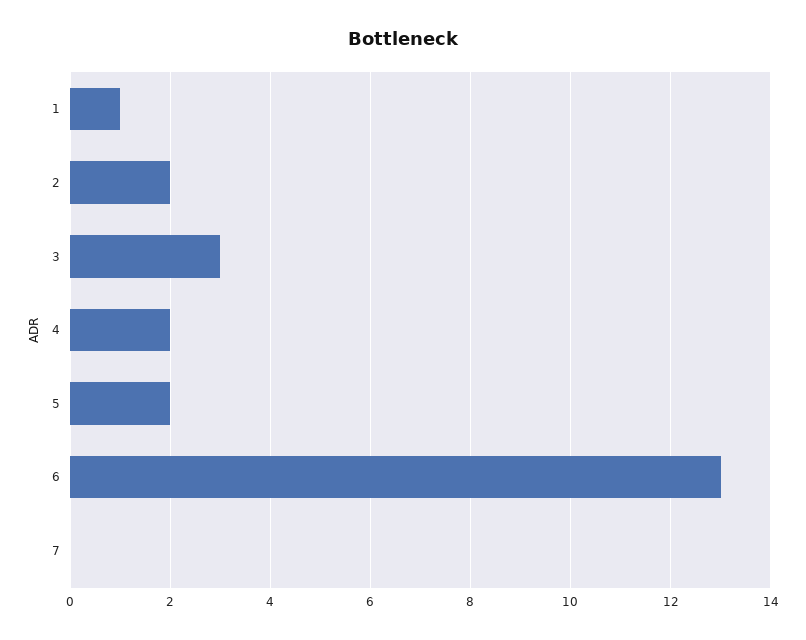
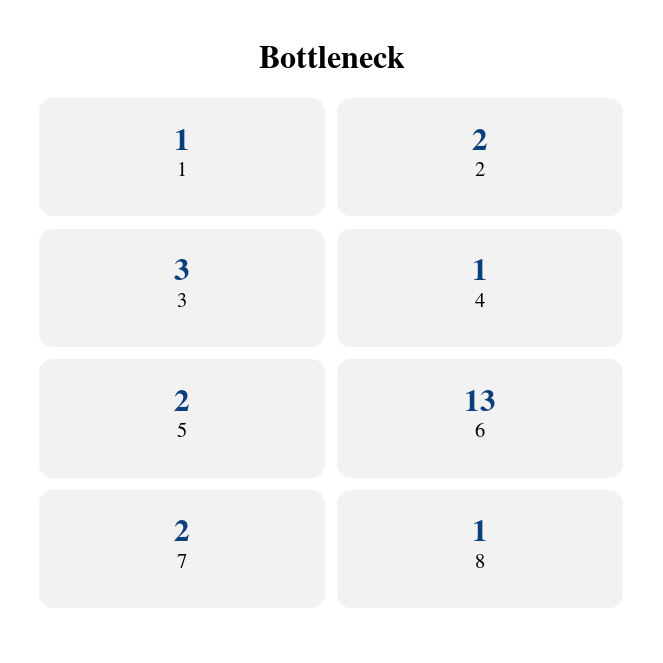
4: 2 -> 1
7: 0 -> 2
8: none -> 1

